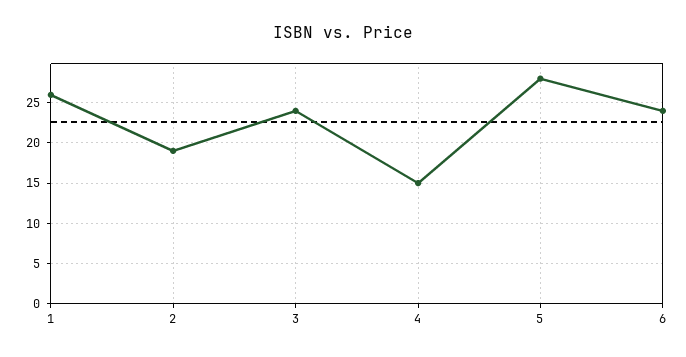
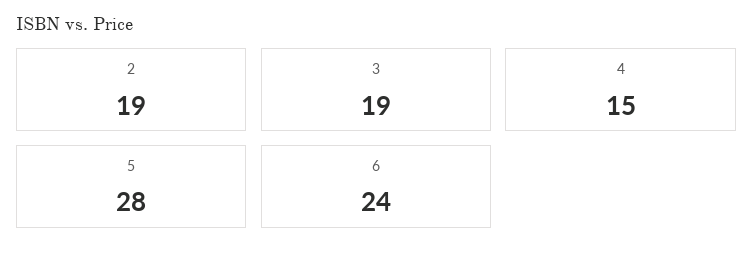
1: 26 -> none
3: 24 -> 19

